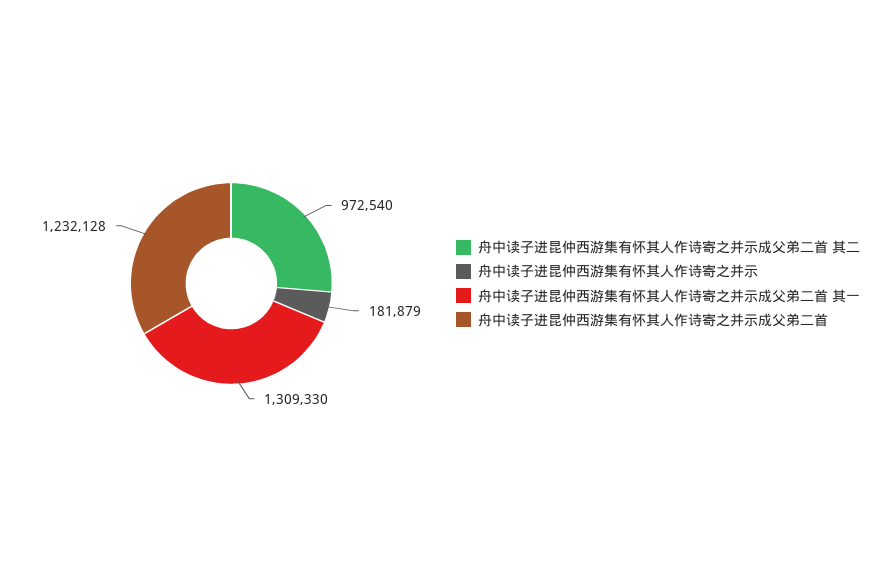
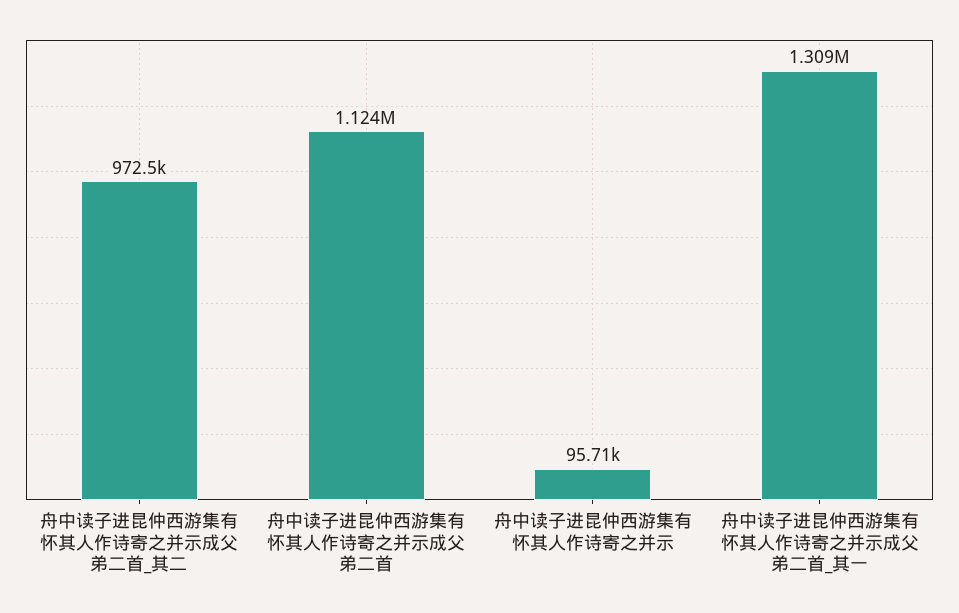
舟中读子进昆仲西游集有怀其人作诗寄之并示: 181879 -> 95710
舟中读子进昆仲西游集有怀其人作诗寄之并示成父弟二首: 1232128 -> 1124000

